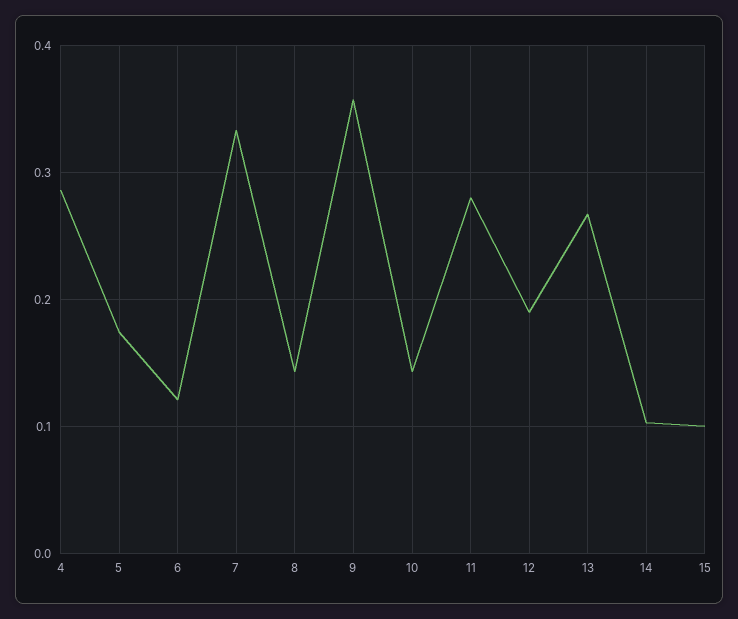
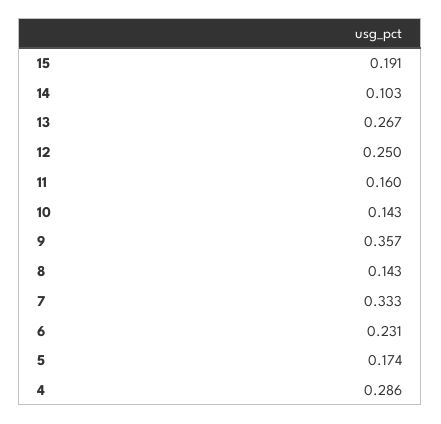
6: 0.12 -> 0.231
11: 0.28 -> 0.16
12: 0.19 -> 0.25
15: 0.1 -> 0.191

